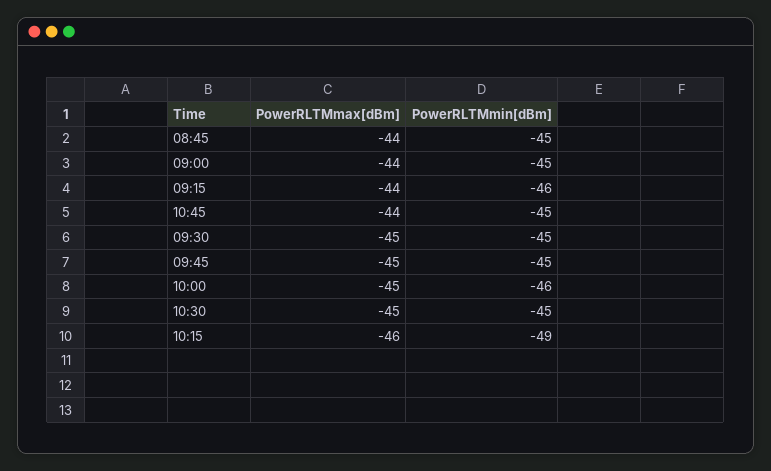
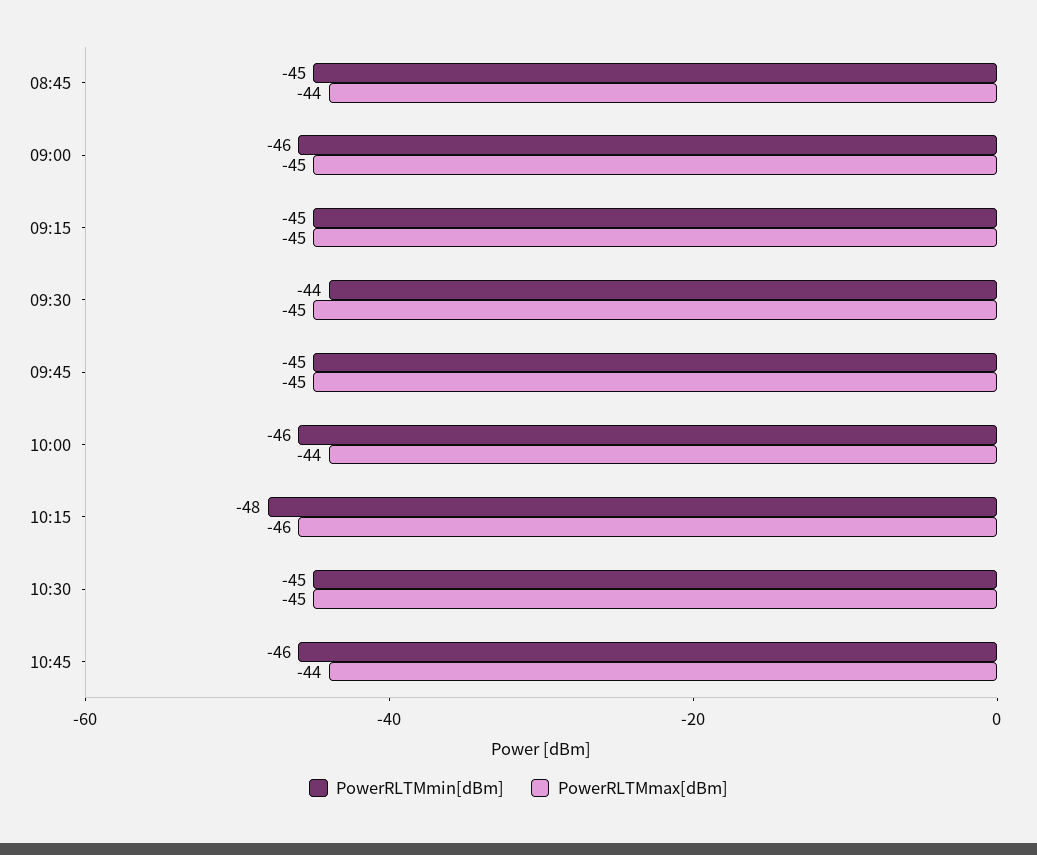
PowerRLTMmax[dBm], 09:00: -44 -> -45
PowerRLTMmin[dBm], 09:00: -45 -> -46
PowerRLTMmax[dBm], 09:15: -44 -> -45
PowerRLTMmin[dBm], 09:15: -46 -> -45
PowerRLTMmin[dBm], 10:45: -45 -> -46
PowerRLTMmin[dBm], 09:30: -45 -> -44
PowerRLTMmax[dBm], 10:00: -45 -> -44
PowerRLTMmin[dBm], 10:15: -49 -> -48

